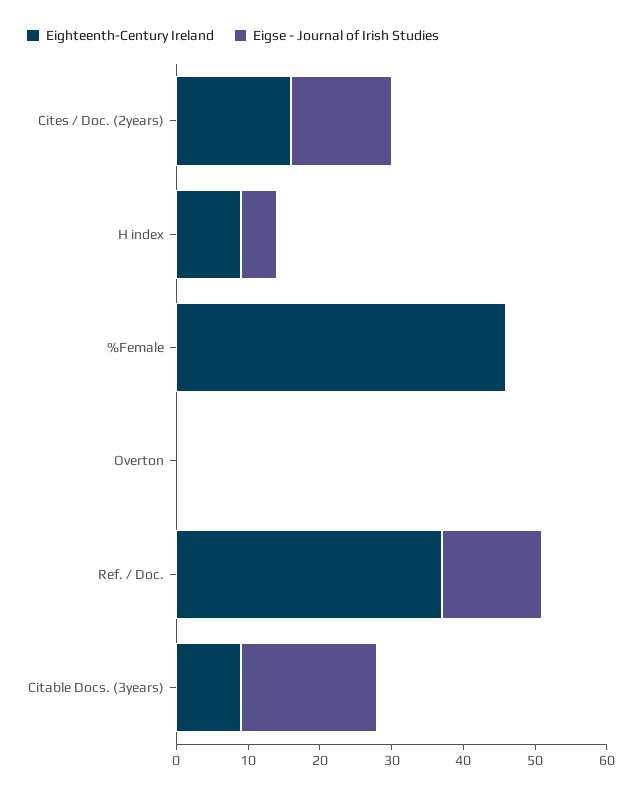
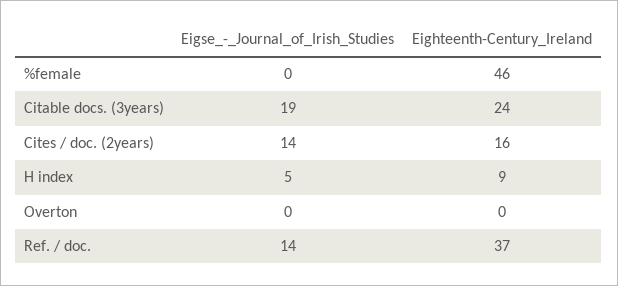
Eighteenth-Century Ireland, Citable Docs. (3years): 10 -> 24

